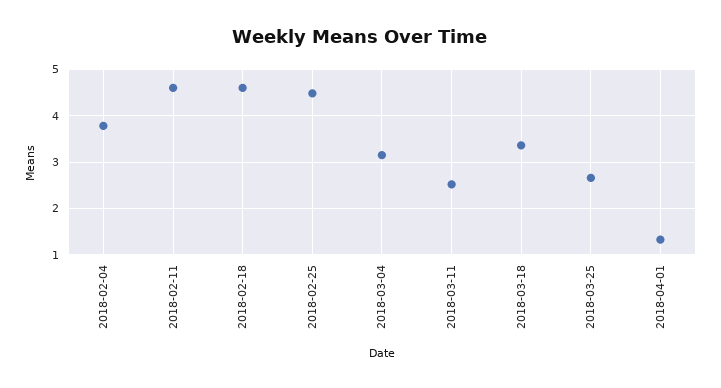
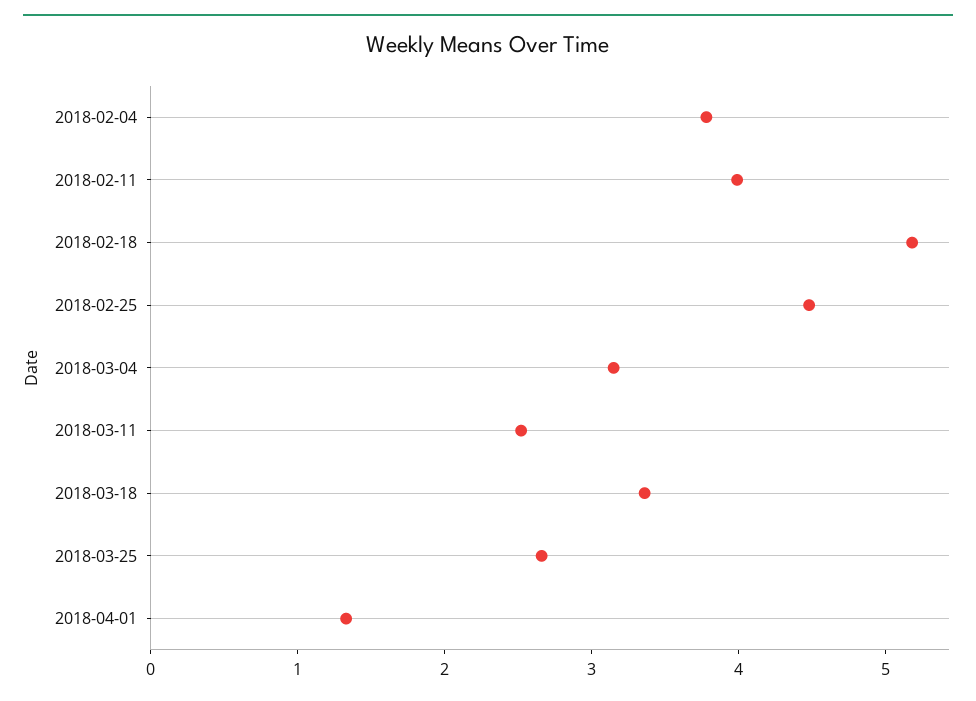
2018-02-11: 4.6 -> 4
2018-02-18: 4.6 -> 5.2

